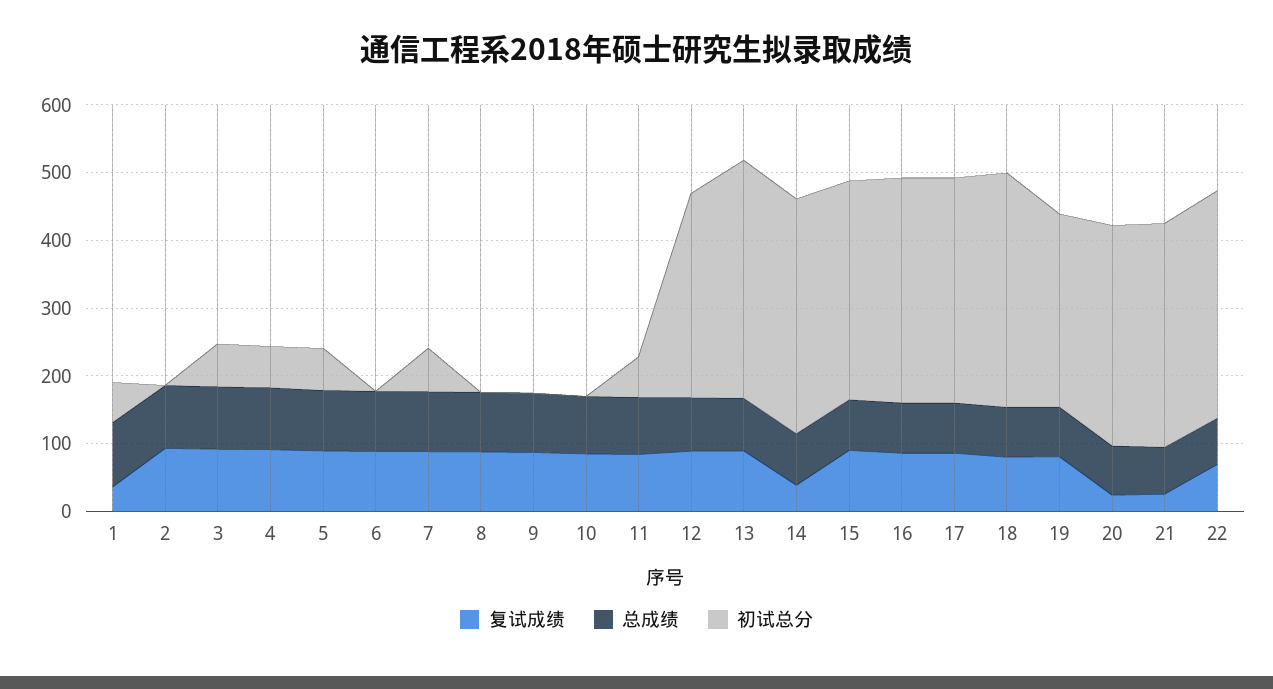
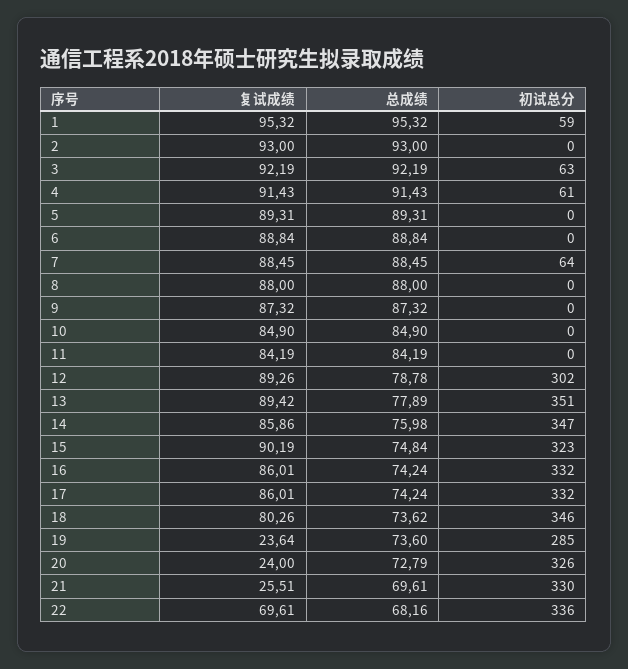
复试成绩, 1: 40 -> 95.32
初试总分, 5: 60 -> 0
初试总分, 11: 60 -> 0
复试成绩, 14: 40 -> 85.86
复试成绩, 19: 80 -> 23.64

